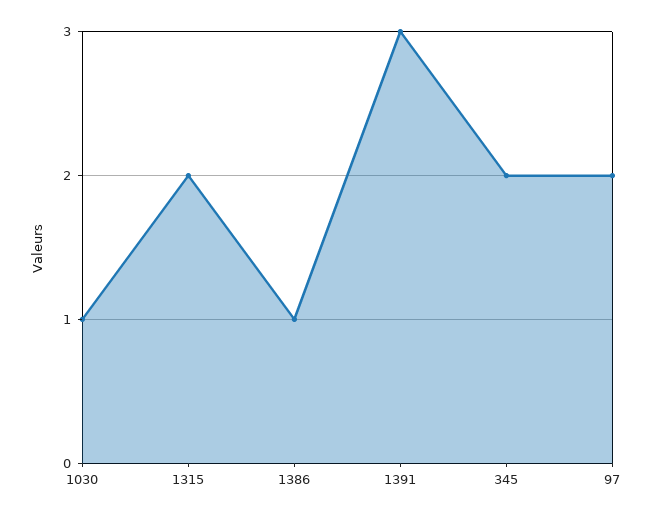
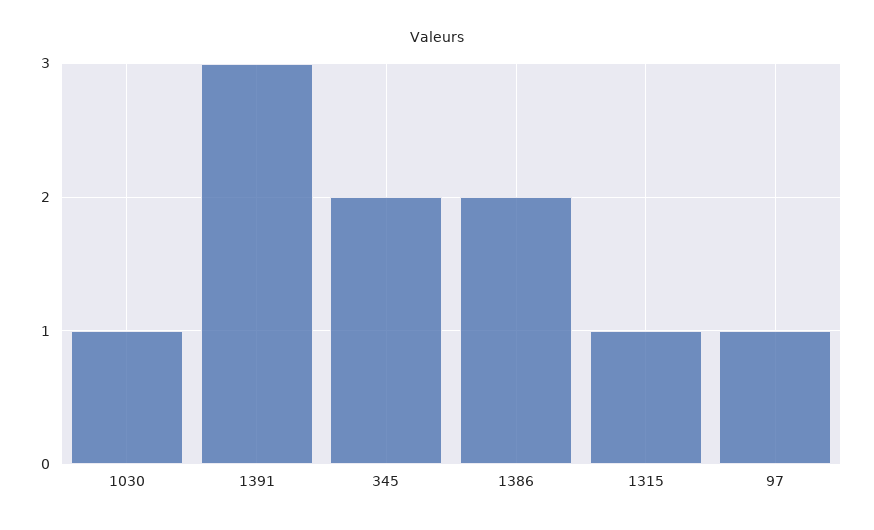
1315: 2 -> 1
1386: 1 -> 2
97: 2 -> 1

